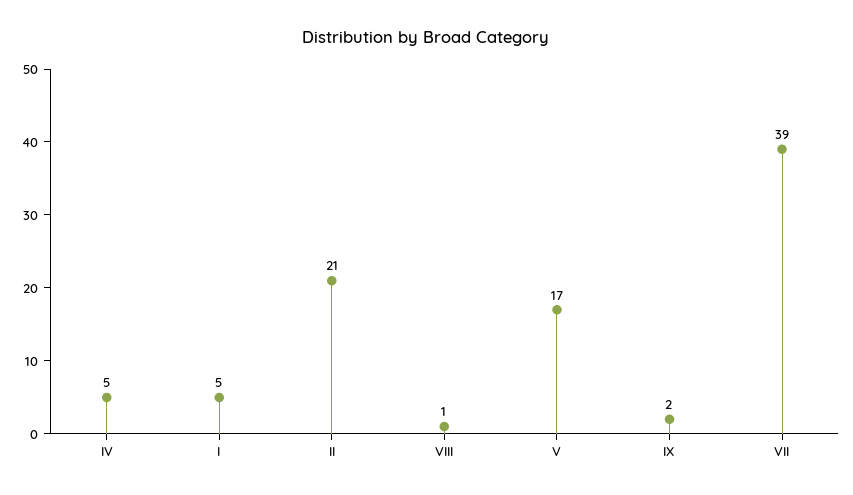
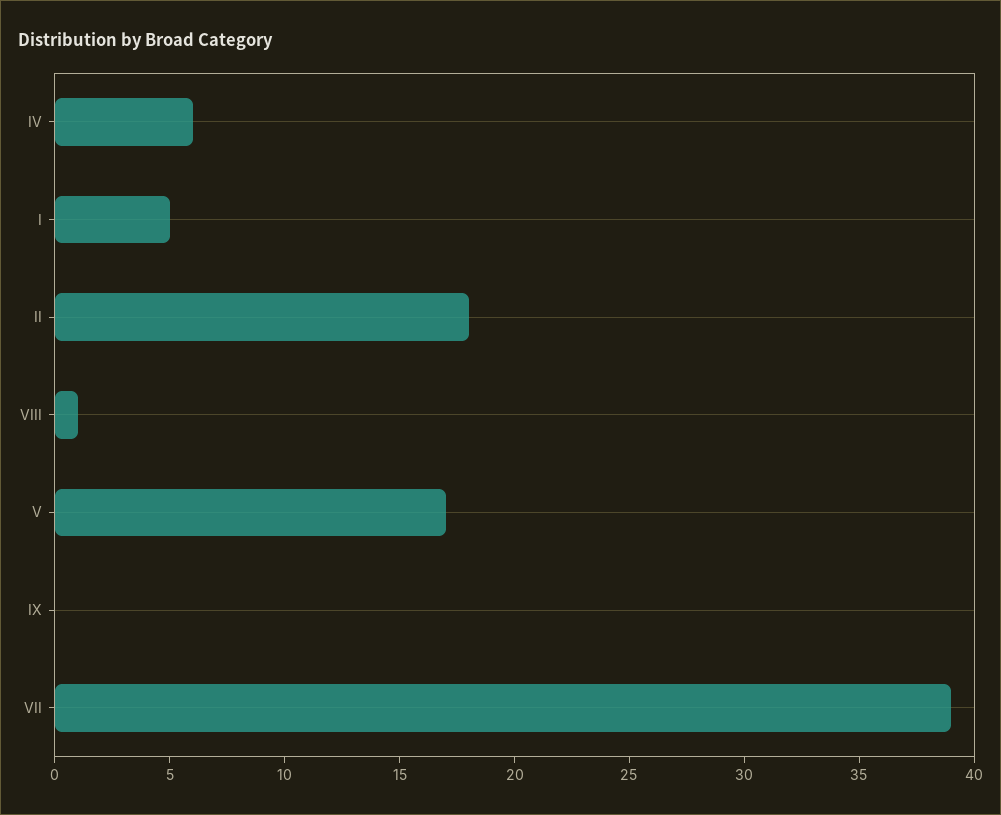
IV: 5 -> 6
II: 21 -> 18
IX: 2 -> 0

